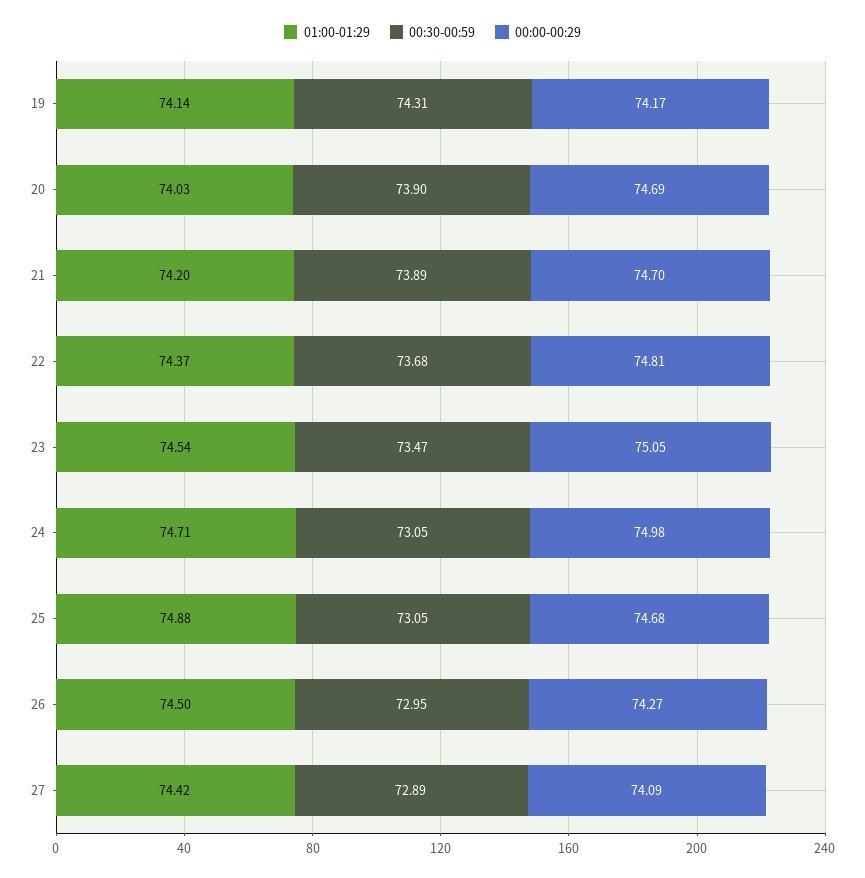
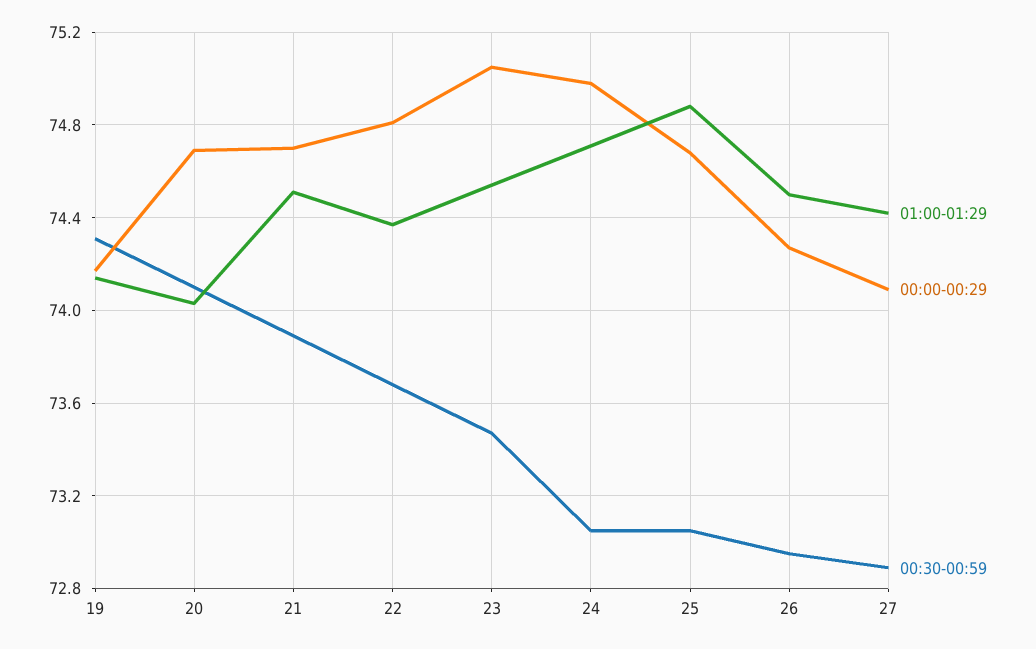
00:30-00:59, 20: 73.9 -> 74.1
01:00-01:29, 21: 74.2 -> 74.5

